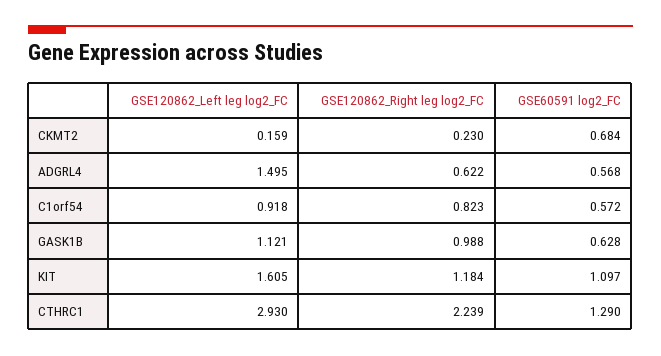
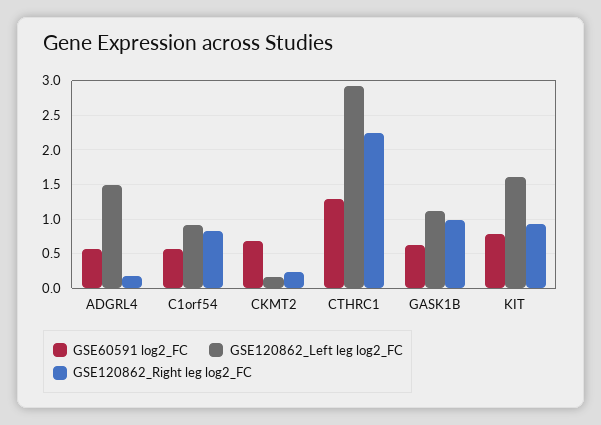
GSE120862_Right leg log2_FC, ADGRL4: 0.622 -> 0.2
GSE120862_Right leg log2_FC, KIT: 1.184 -> 0.9
GSE60591 log2_FC, KIT: 1.097 -> 0.8

